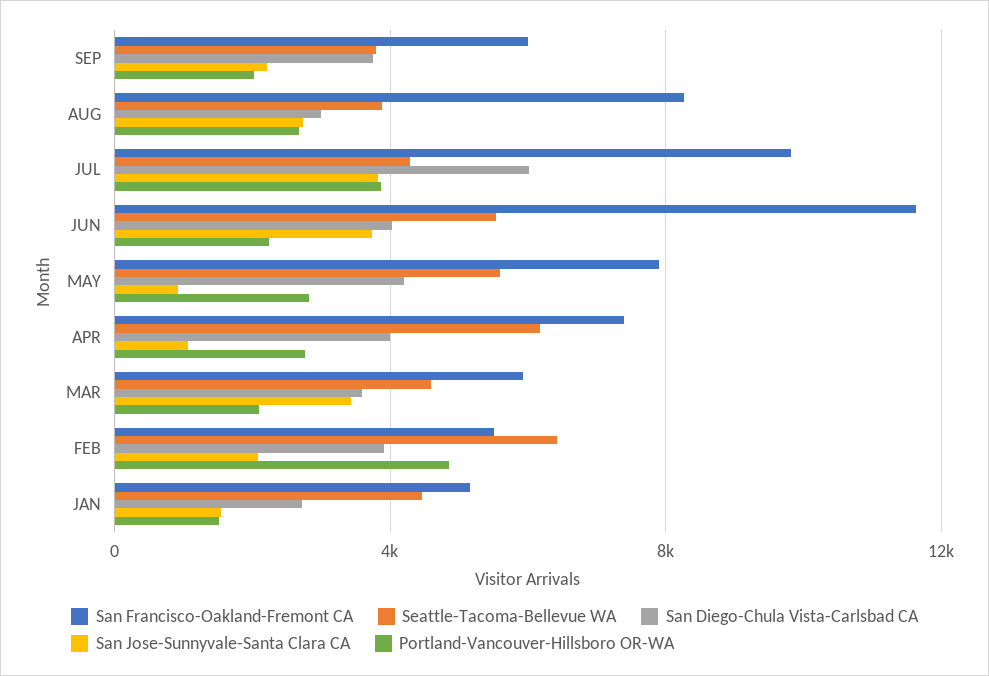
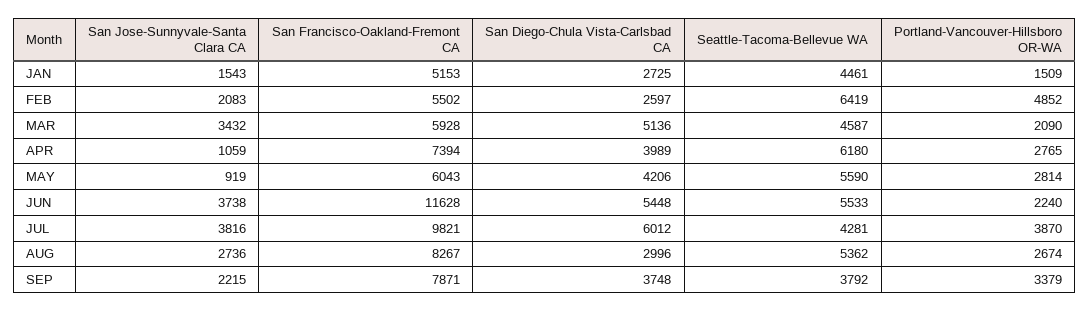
San Francisco-Oakland-Fremont CA, SEP: 6000 -> 7871
Portland-Vancouver-Hillsboro OR-WA, SEP: 2000 -> 3379
Seattle-Tacoma-Bellevue WA, AUG: 4000 -> 5362
San Diego-Chula Vista-Carlsbad CA, JUN: 4000 -> 5448
San Francisco-Oakland-Fremont CA, MAY: 8000 -> 6043
San Diego-Chula Vista-Carlsbad CA, MAR: 3500 -> 5136
San Diego-Chula Vista-Carlsbad CA, FEB: 4000 -> 2597

